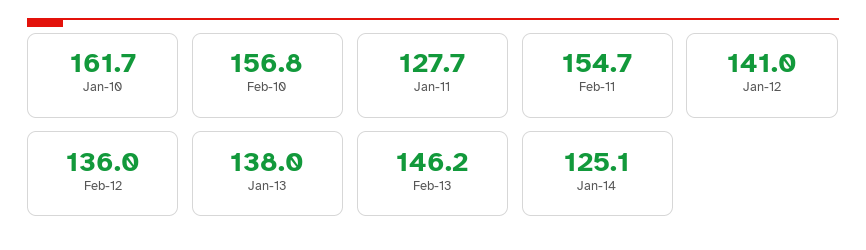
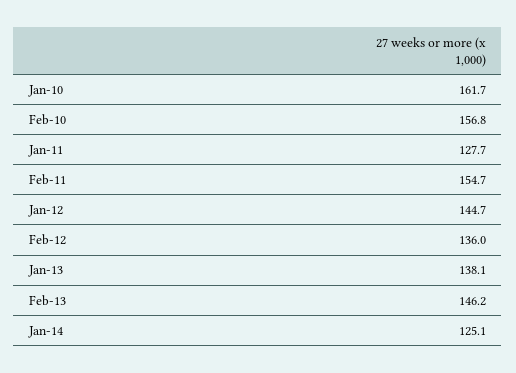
Jan-12: 141 -> 144.7
Jan-13: 138 -> 138.1

